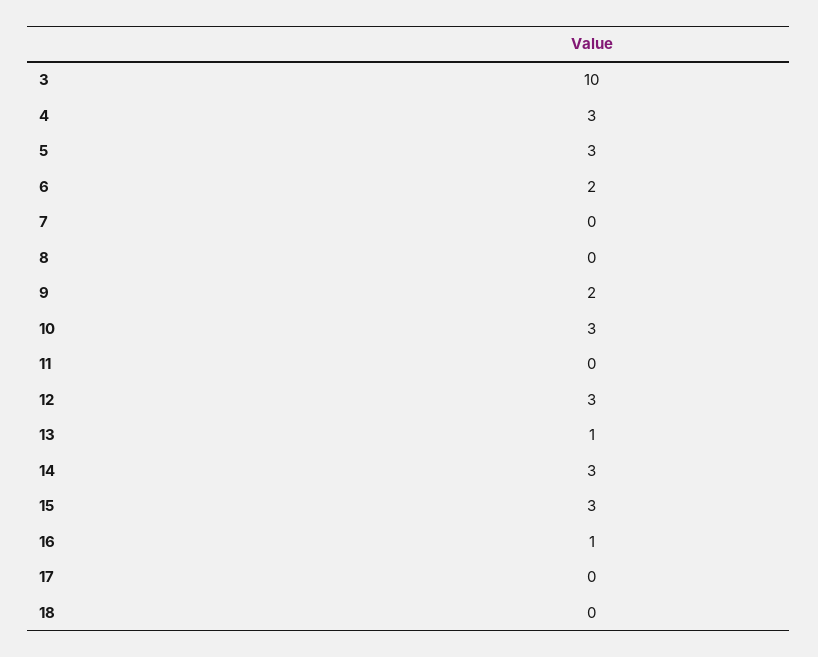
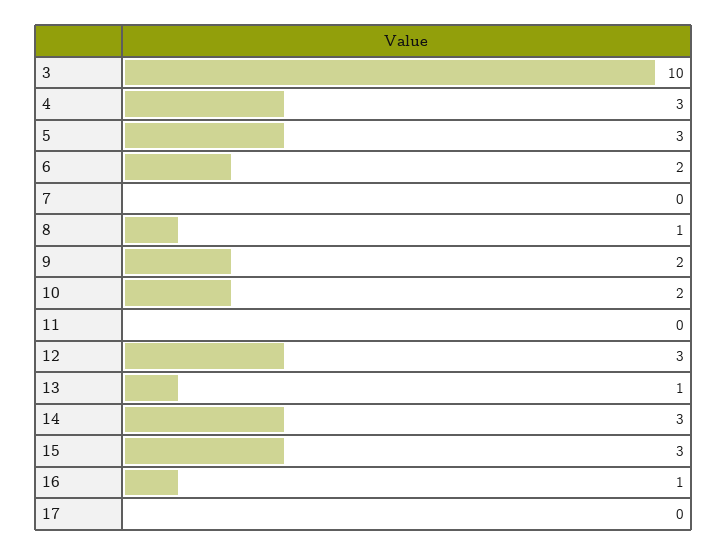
8: 0 -> 1
10: 3 -> 2
18: 0 -> none

